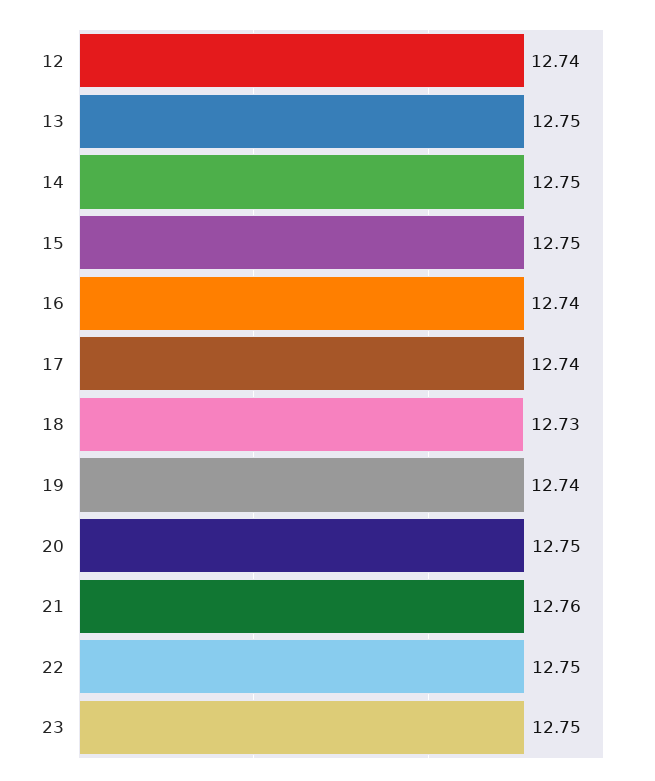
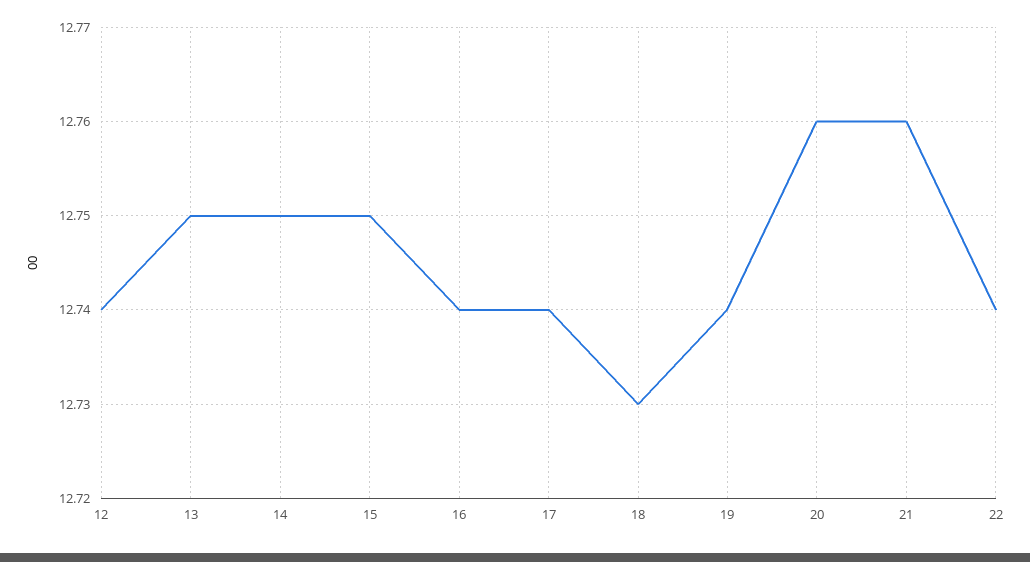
20: 12.75 -> 12.76
22: 12.75 -> 12.74
23: 12.75 -> none

